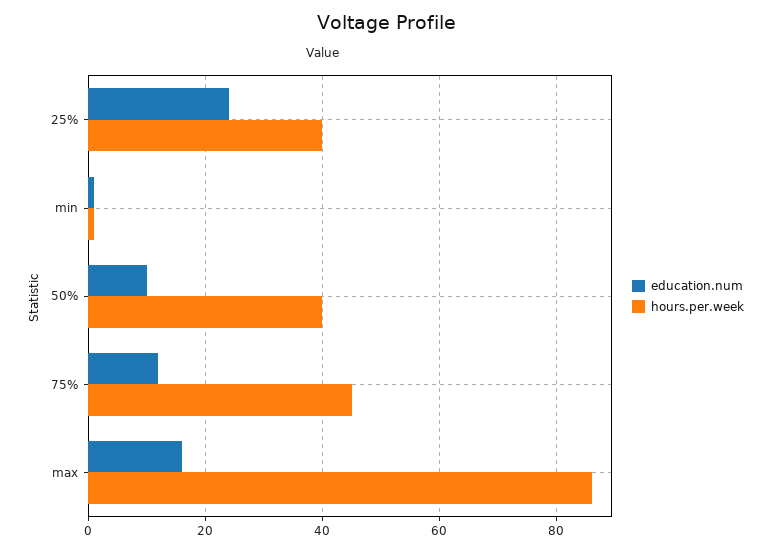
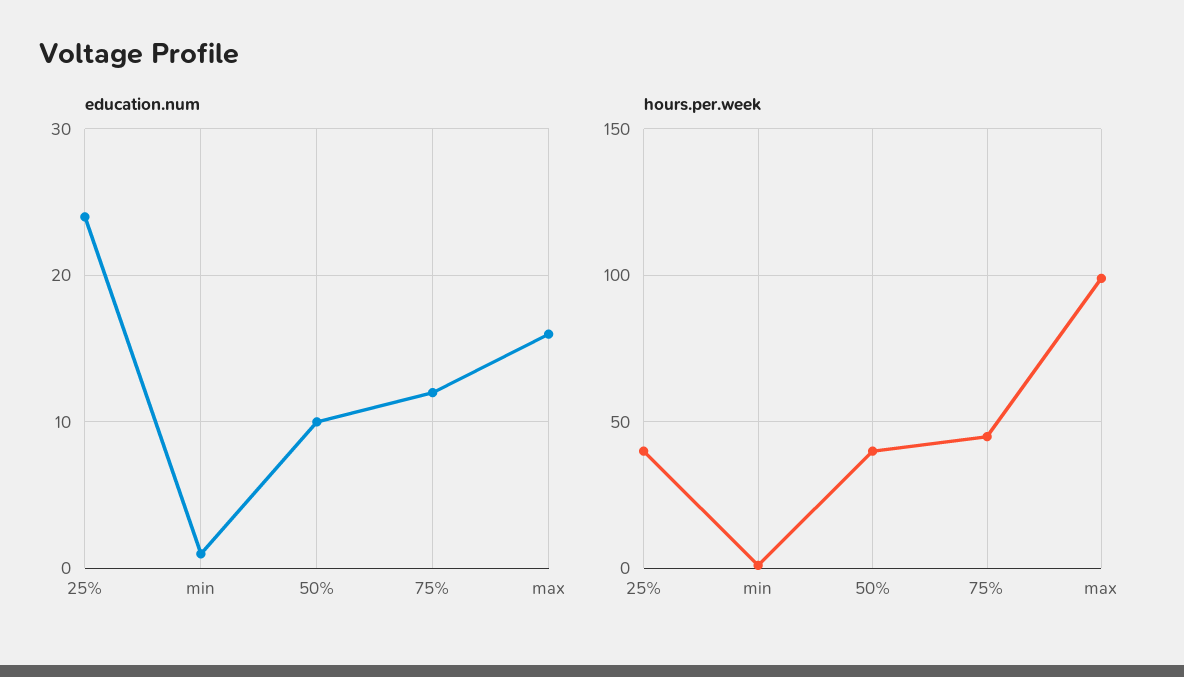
hours.per.week, max: 85 -> 100

